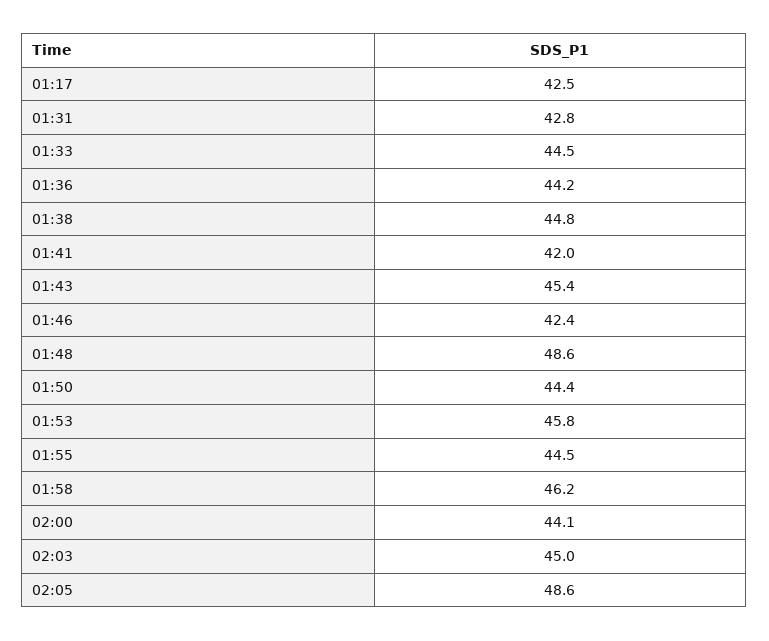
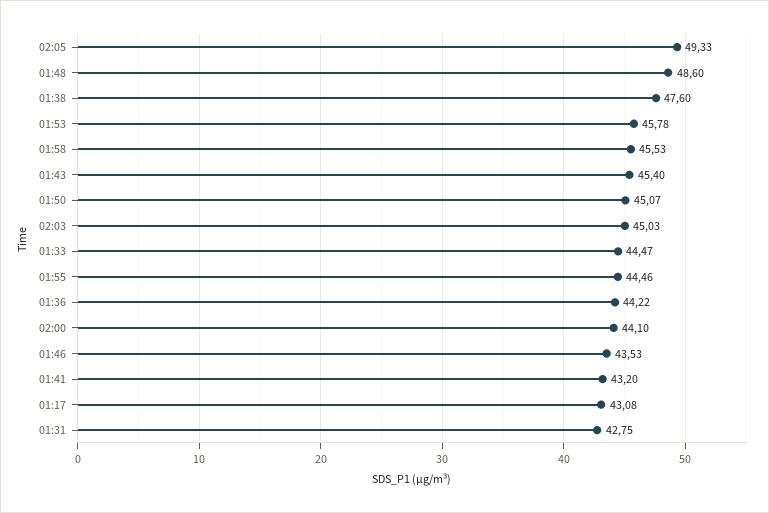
01:17: 42.5 -> 43.08
01:38: 44.8 -> 47.6
01:41: 42 -> 43.2
01:46: 42.4 -> 43.53
01:50: 44.4 -> 45.07
01:58: 46.2 -> 45.53
02:05: 48.6 -> 49.33

